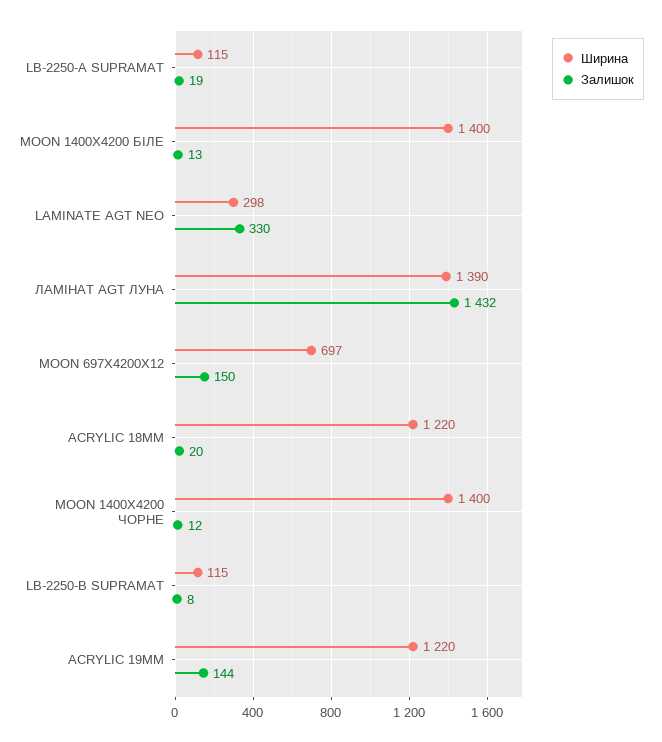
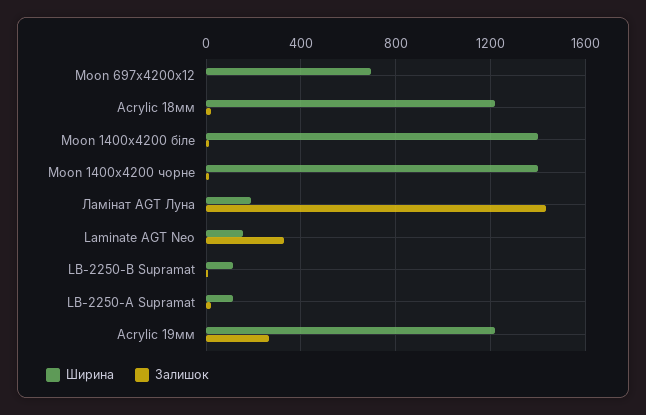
Ширина, LAMINATE AGT NEO: 298 -> 150
Ширина, ЛАМІНАТ AGT ЛУНА: 1390 -> 200
Залишок, MOON 697X4200X12: 150 -> 0
Залишок, ACRYLIC 19ММ: 144 -> 250

